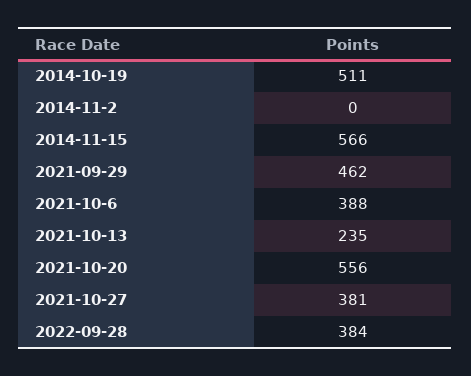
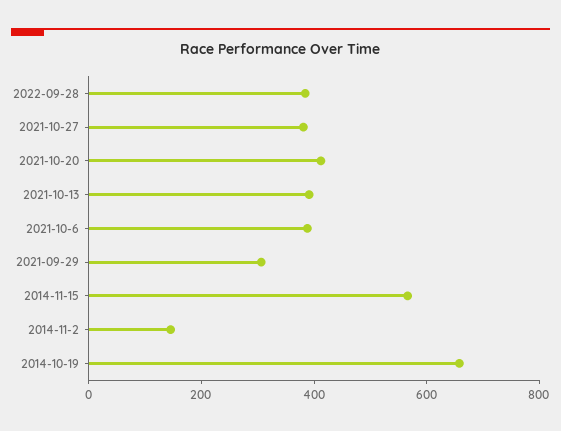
2014-10-19: 511 -> 650
2014-11-2: 0 -> 150
2021-09-29: 462 -> 300
2021-10-13: 235 -> 400
2021-10-20: 556 -> 400

